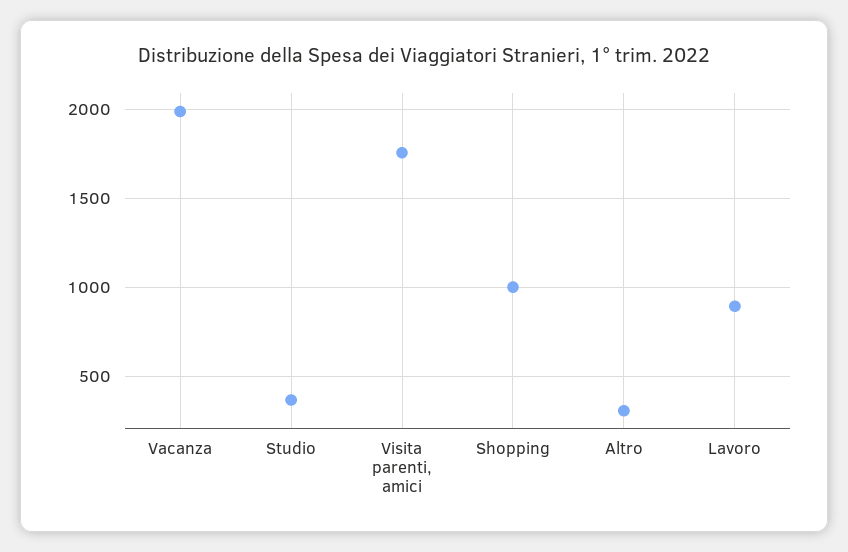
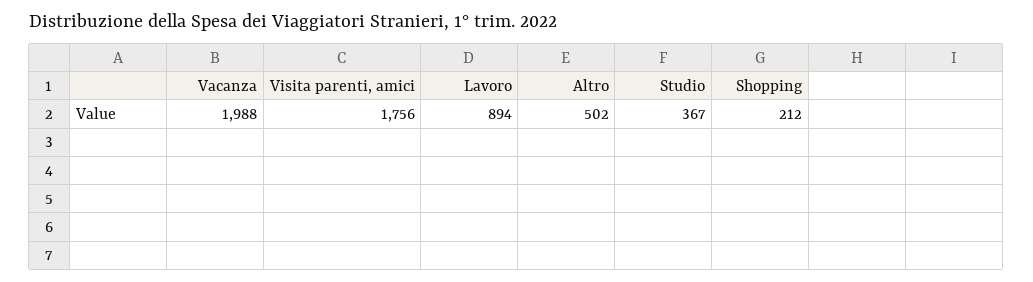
Shopping: 1000 -> 212
Altro: 300 -> 502

